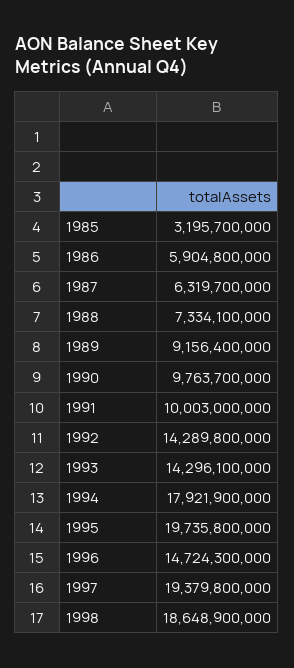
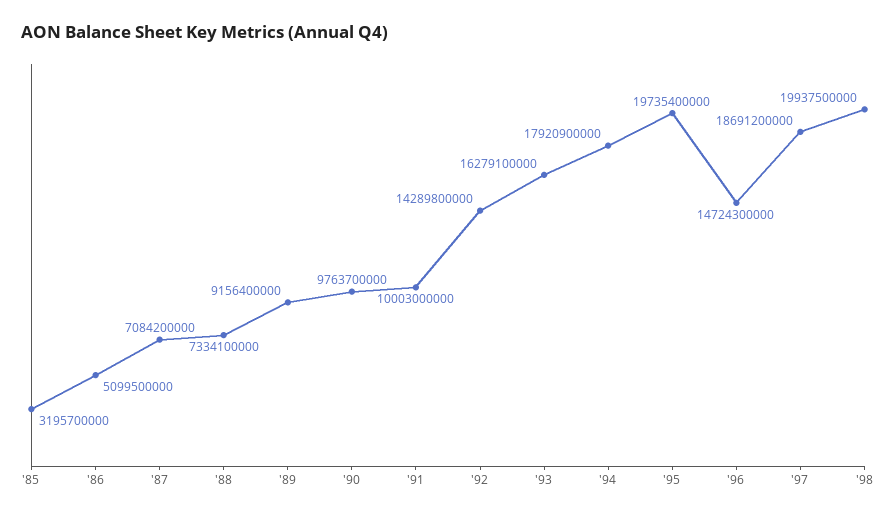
1986: 5904800000 -> 5099500000
1987: 6319700000 -> 7084200000
1993: 14296100000 -> 16279100000
1994: 17921900000 -> 17920900000
1995: 19735800000 -> 19735400000
1997: 19379800000 -> 18691200000
1998: 18648900000 -> 19937500000

